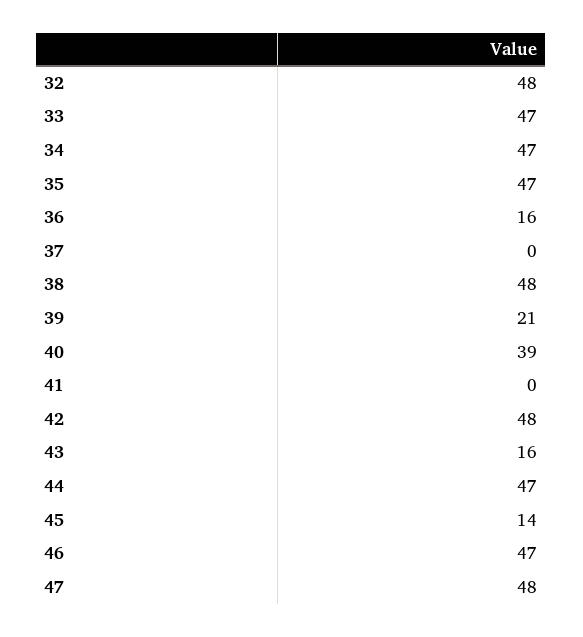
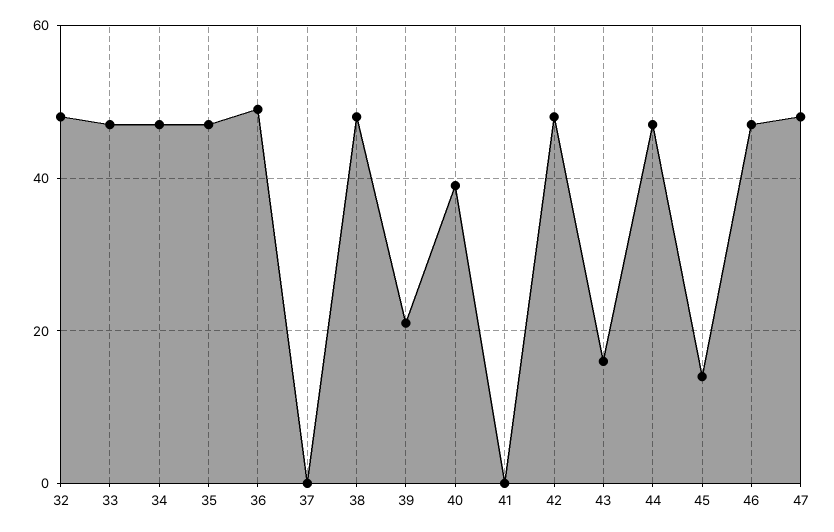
36: 16 -> 50

